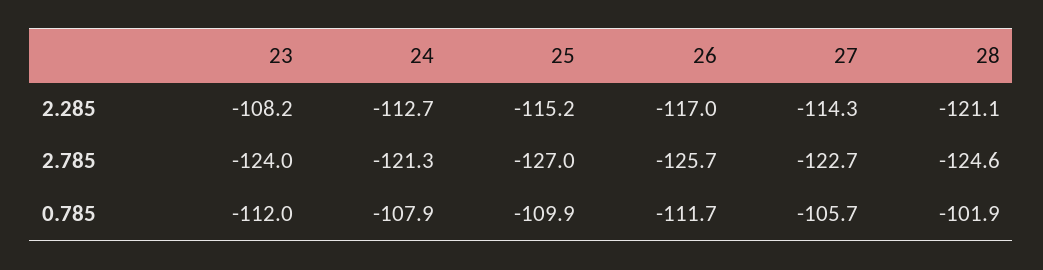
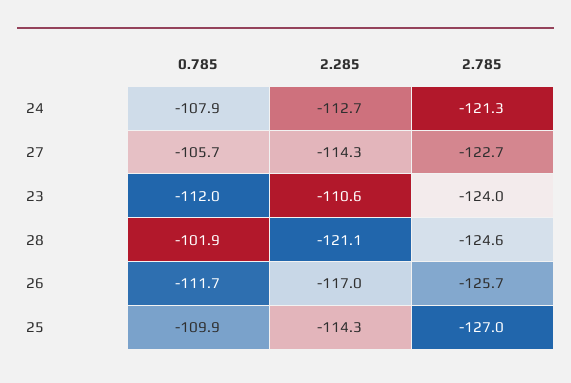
23, 2.285: -108.2 -> -110.6
25, 2.285: -115.2 -> -114.3

